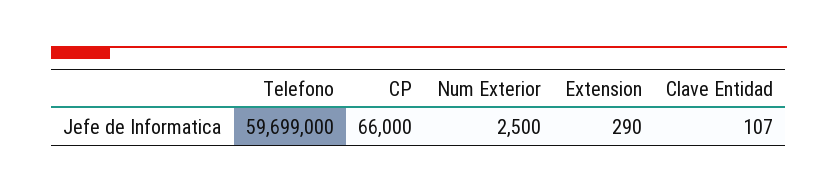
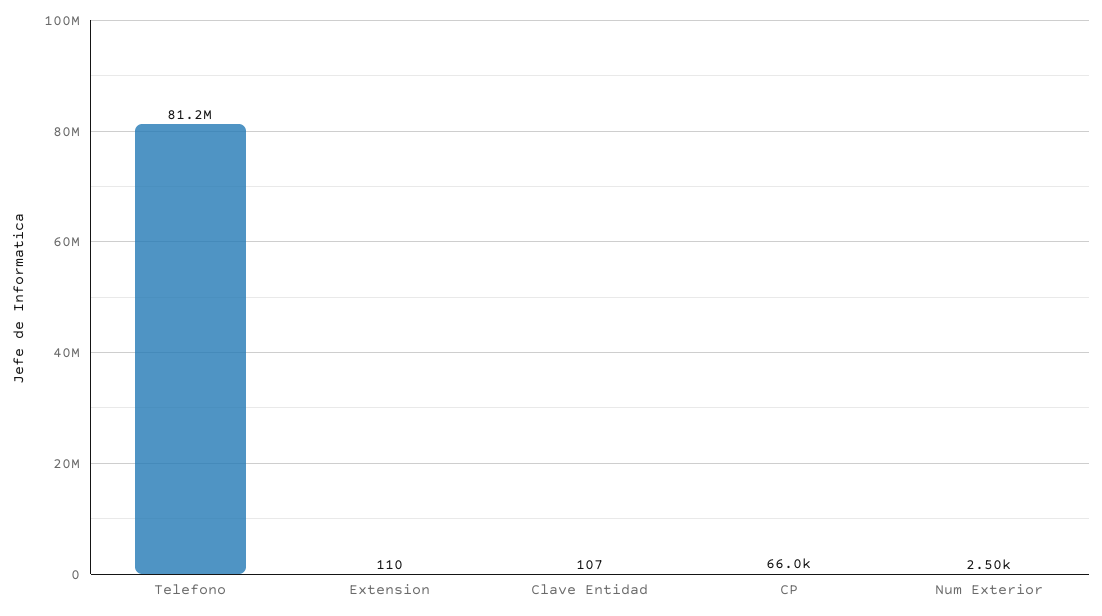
Telefono: 59699000 -> 81200000
Extension: 290 -> 110

